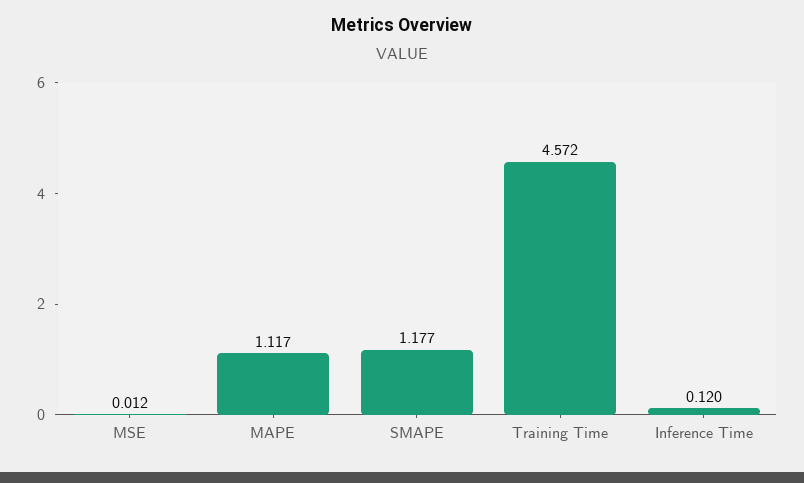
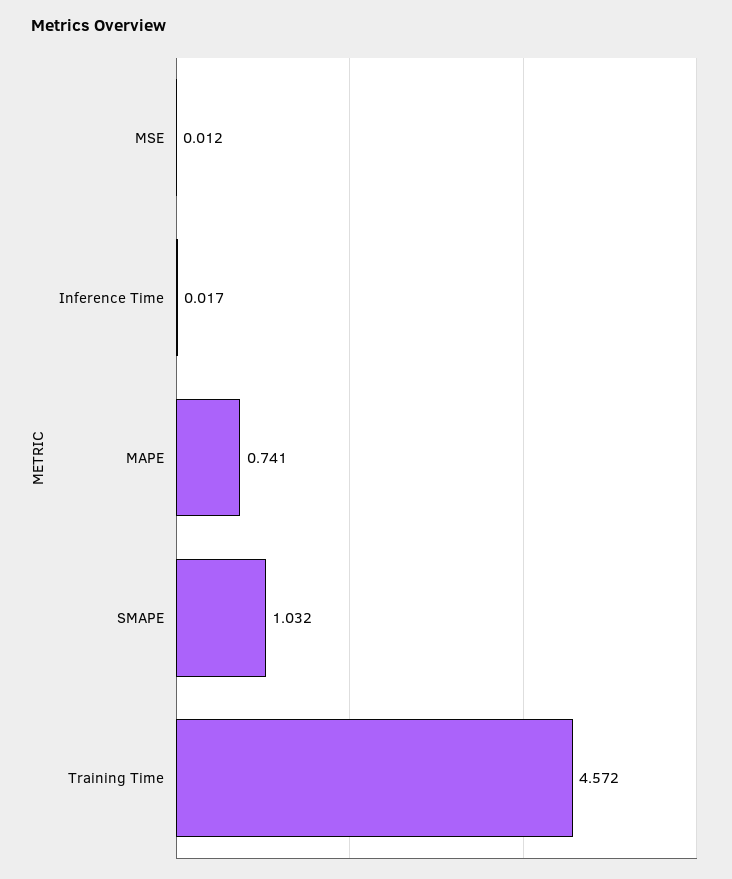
MAPE: 1.117 -> 0.741
SMAPE: 1.177 -> 1.032
Inference Time: 0.12 -> 0.017

